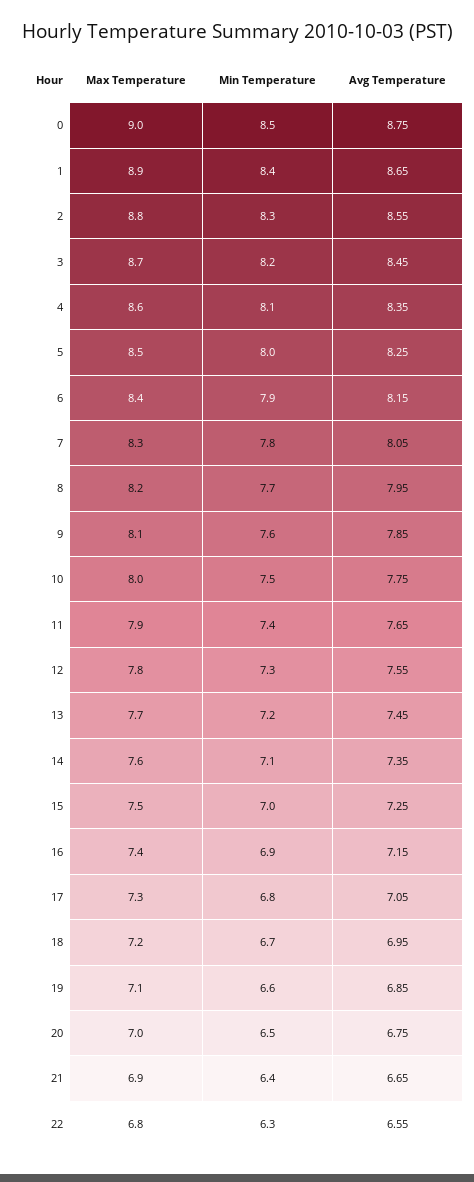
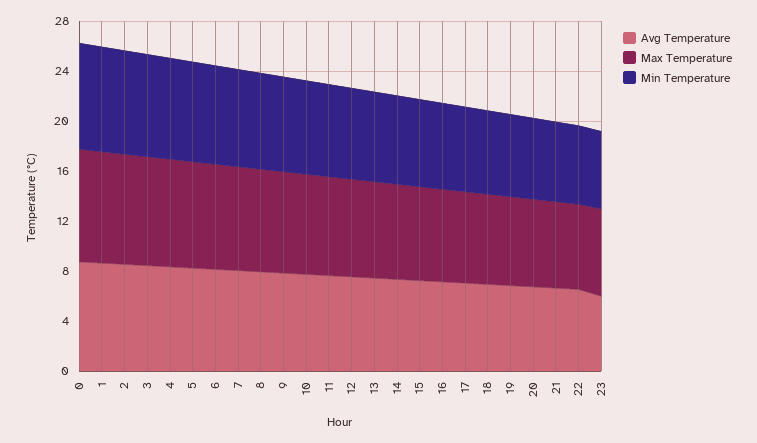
Avg Temperature, 23: none -> 6
Max Temperature, 23: none -> 7
Min Temperature, 23: none -> 6

